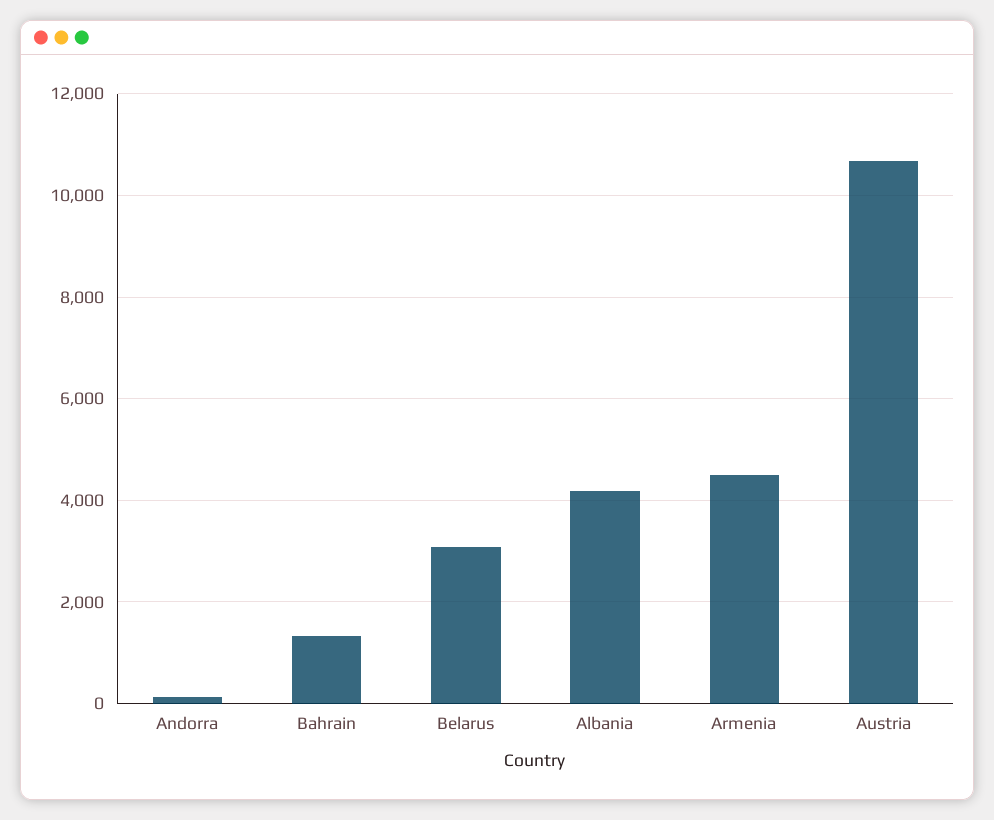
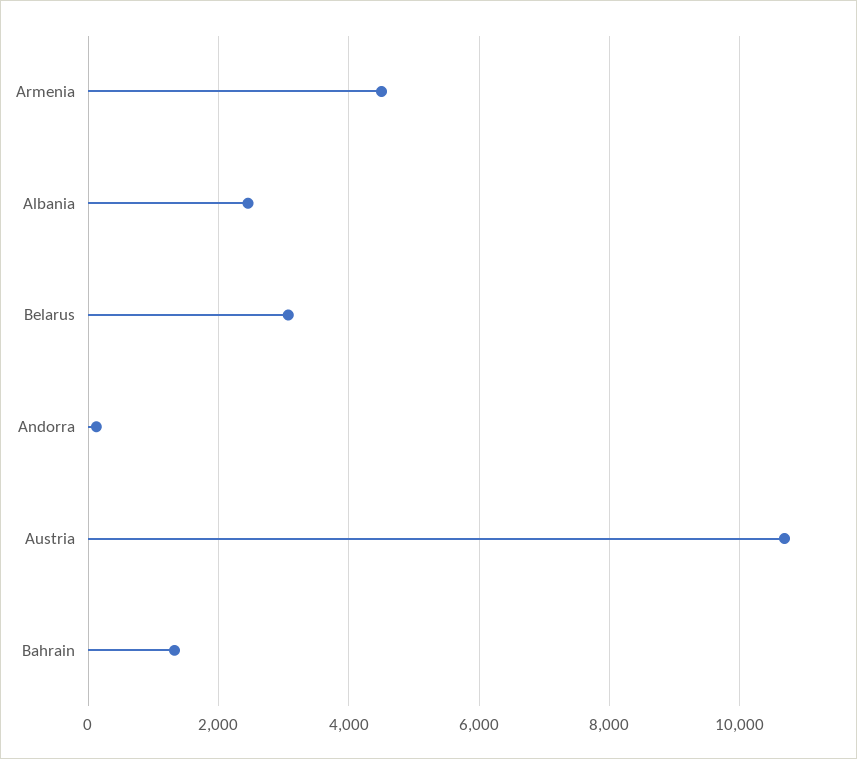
Albania: 4200 -> 2400

